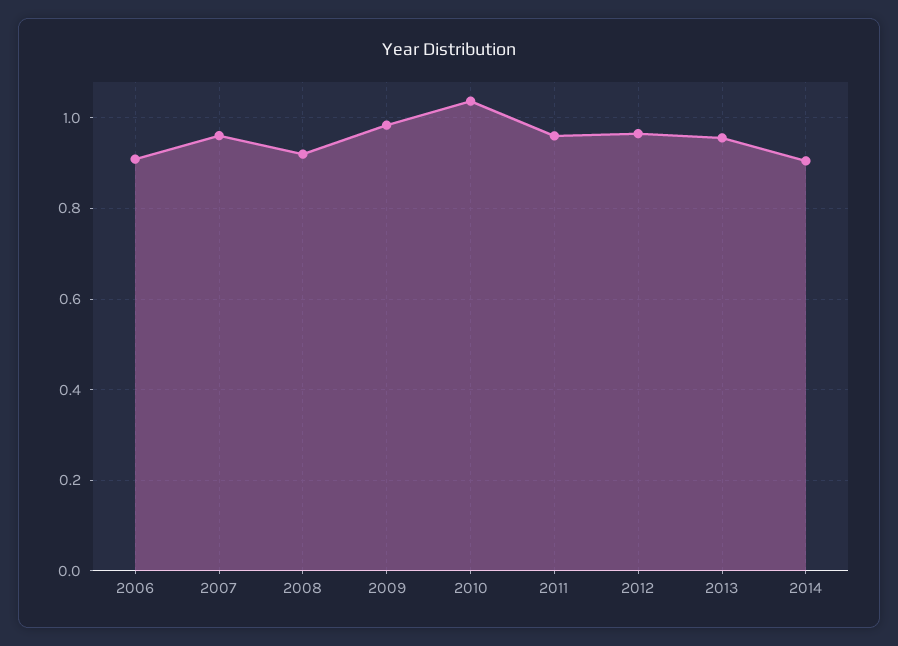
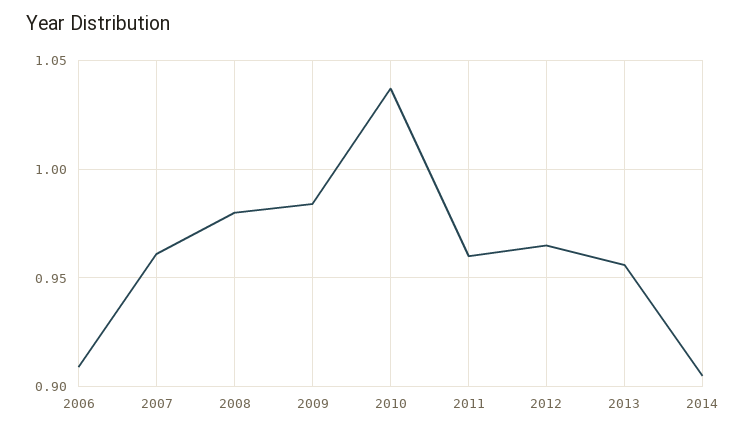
2008: 0.92 -> 0.98

